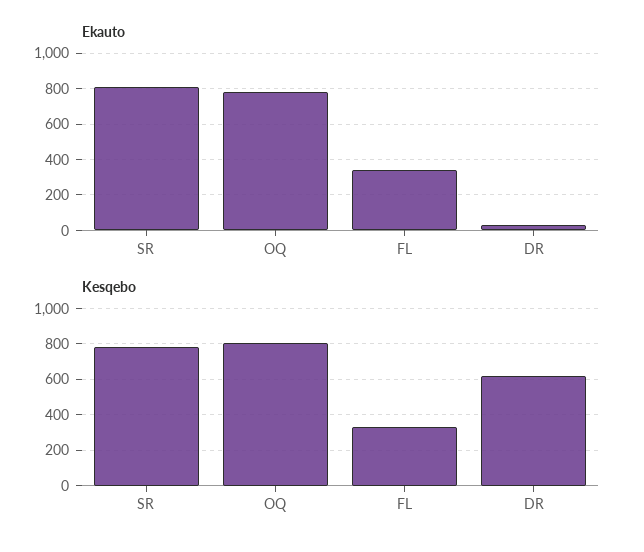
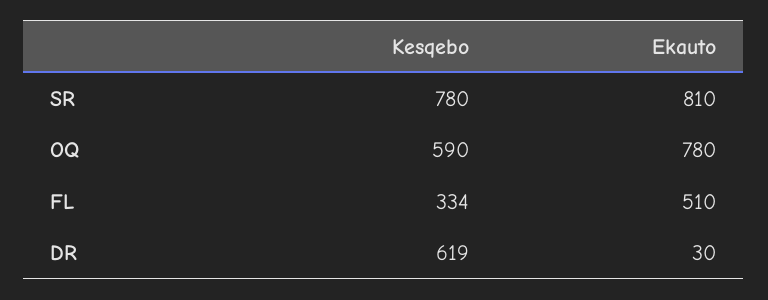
Ekauto, FL: 350 -> 510
Kesqebo, OQ: 800 -> 590

